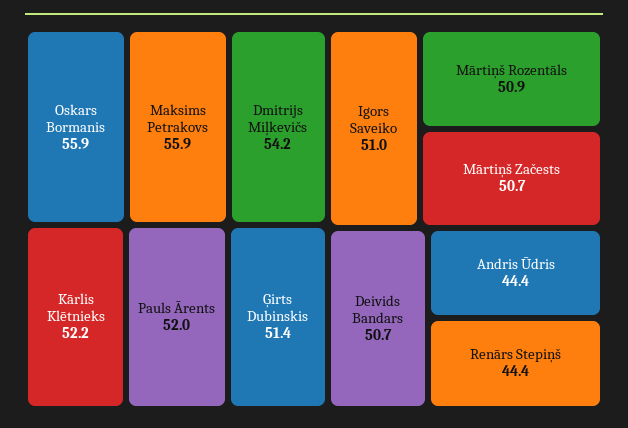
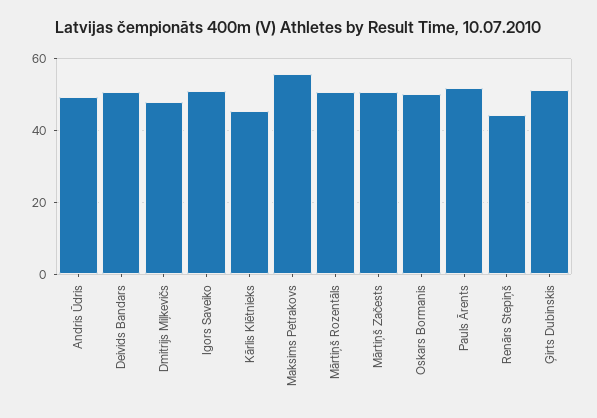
Oskars Bormanis: 55.9 -> 50
Dmitrijs Miļkevičs: 54.2 -> 48
Kārlis Klētnieks: 52.2 -> 46
Andris Ūdris: 44.4 -> 50

